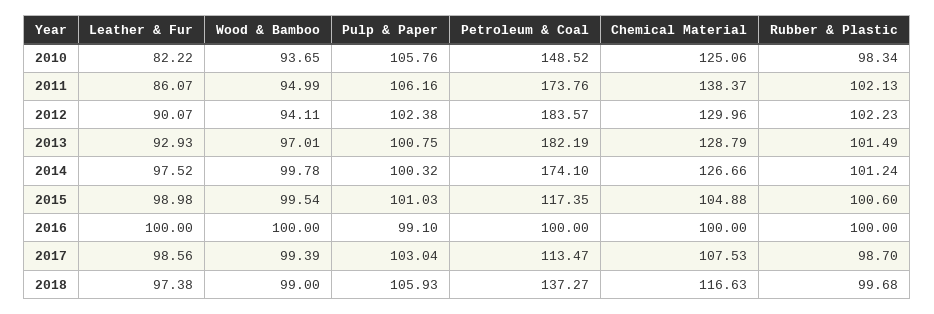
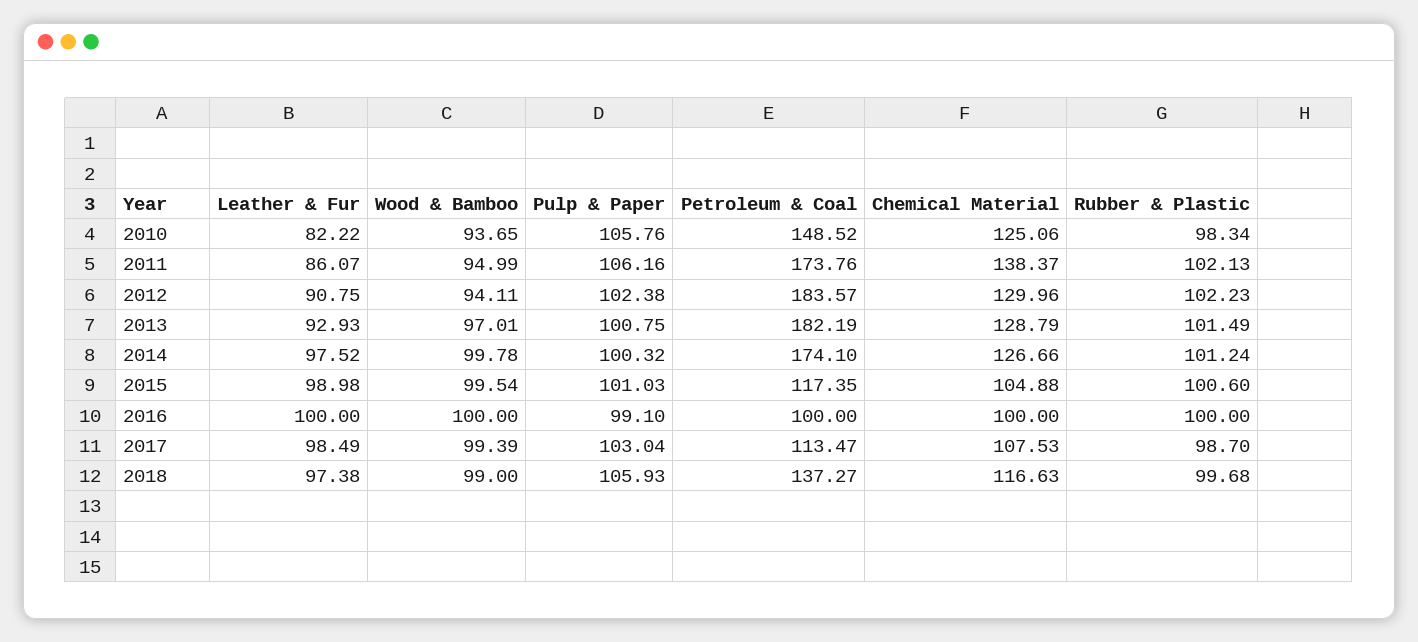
Leather & Fur, 2012: 90.07 -> 90.75
Leather & Fur, 2017: 98.56 -> 98.49

